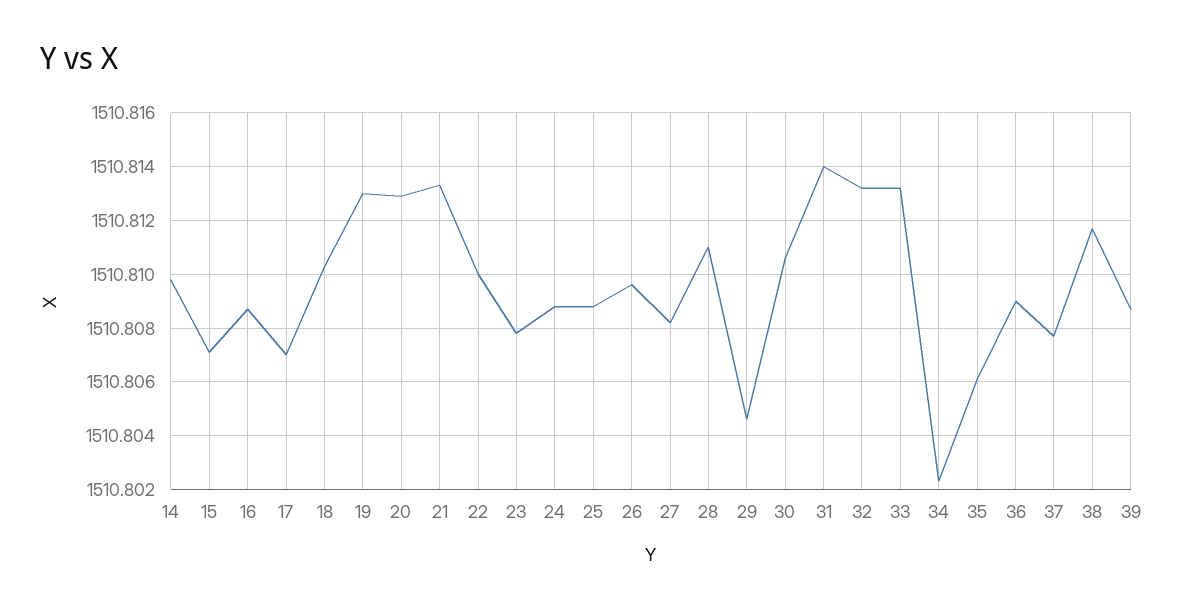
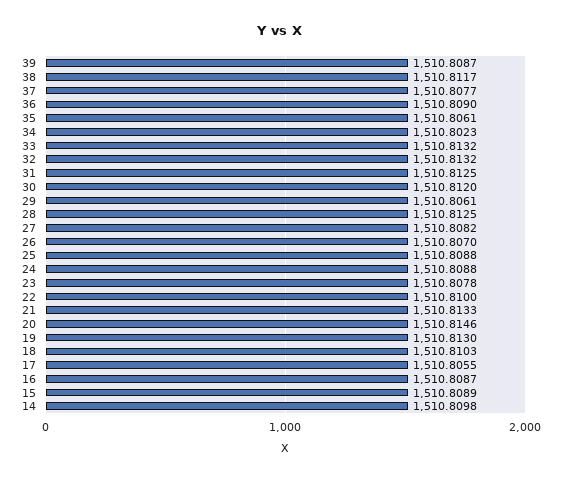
15: 1510.807 -> 1510.8089
17: 1510.807 -> 1510.8055
20: 1510.813 -> 1510.8146
26: 1510.8095 -> 1510.807
28: 1510.811 -> 1510.8125
29: 1510.8045 -> 1510.8061
30: 1510.8105 -> 1510.812
31: 1510.814 -> 1510.8125

